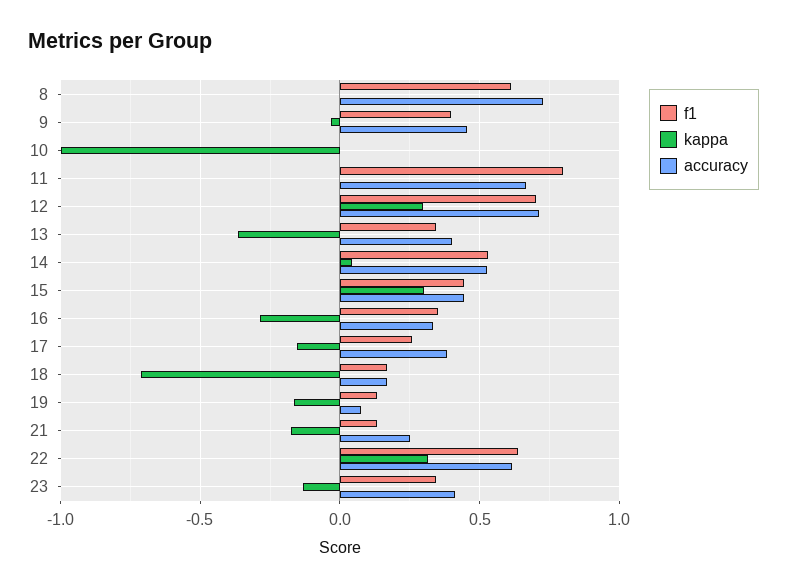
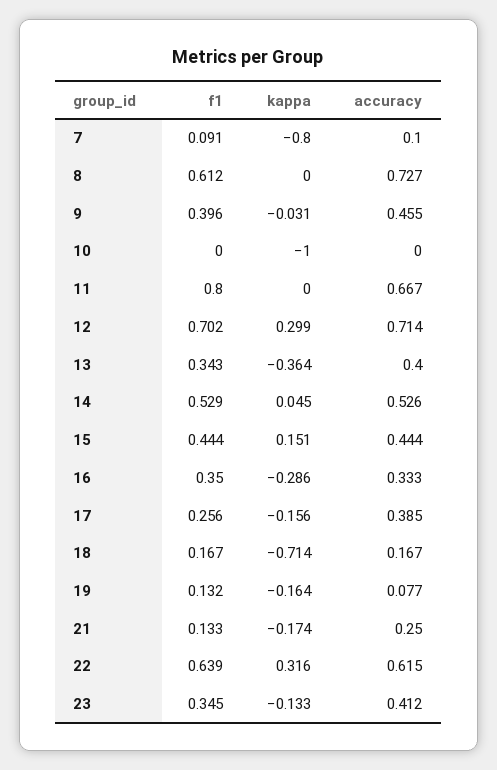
kappa, 15: 0.3 -> 0.151
f1, 7: none -> 0.091
kappa, 7: none -> -0.8
accuracy, 7: none -> 0.1

